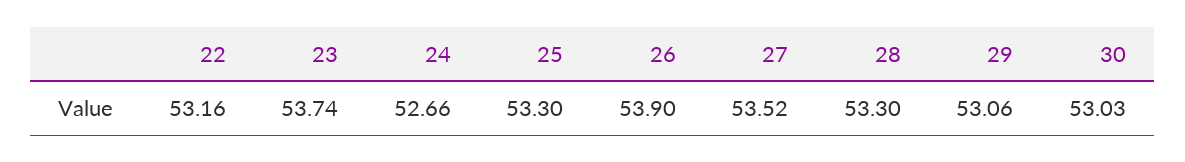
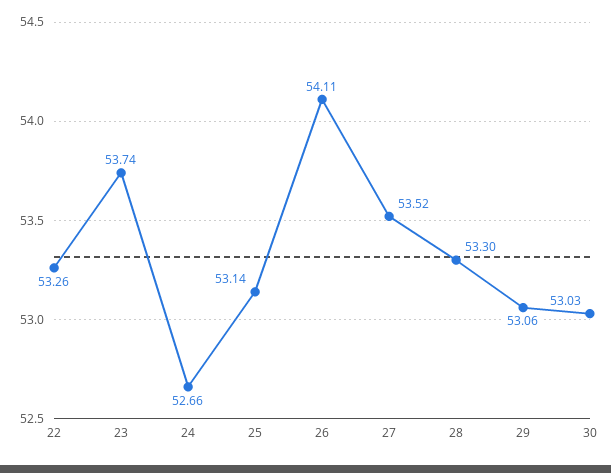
22: 53.16 -> 53.26
25: 53.3 -> 53.14
26: 53.9 -> 54.11

